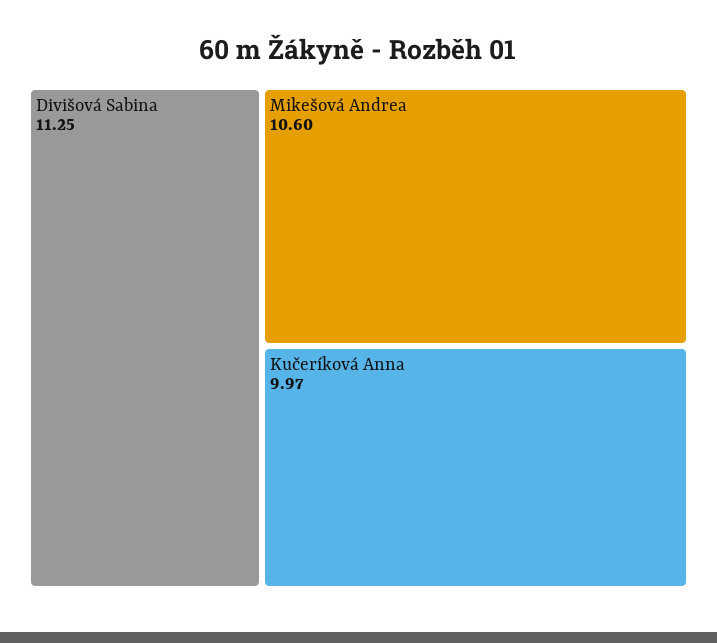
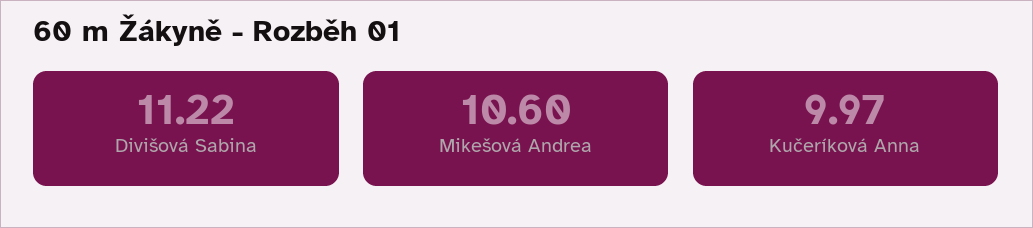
Divišová Sabina: 11.25 -> 11.22

